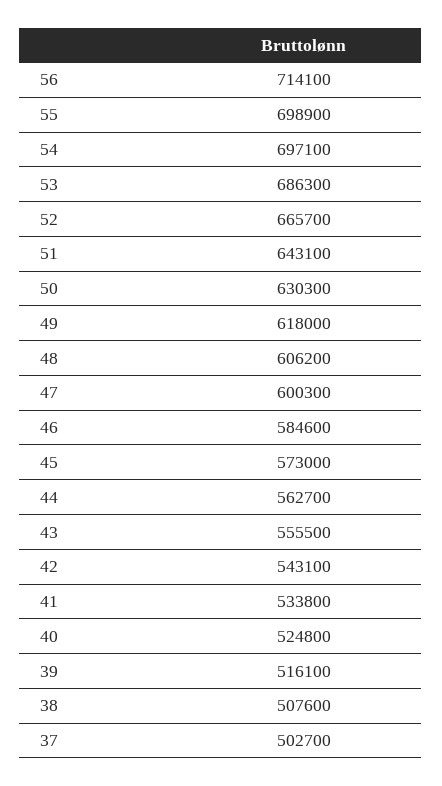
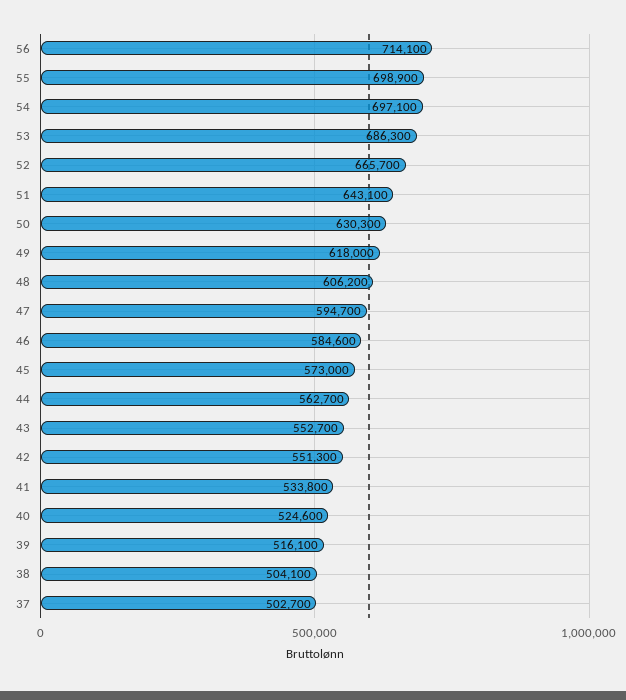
47: 600300 -> 594700
43: 555500 -> 552700
42: 543100 -> 551300
40: 524800 -> 524600
38: 507600 -> 504100

